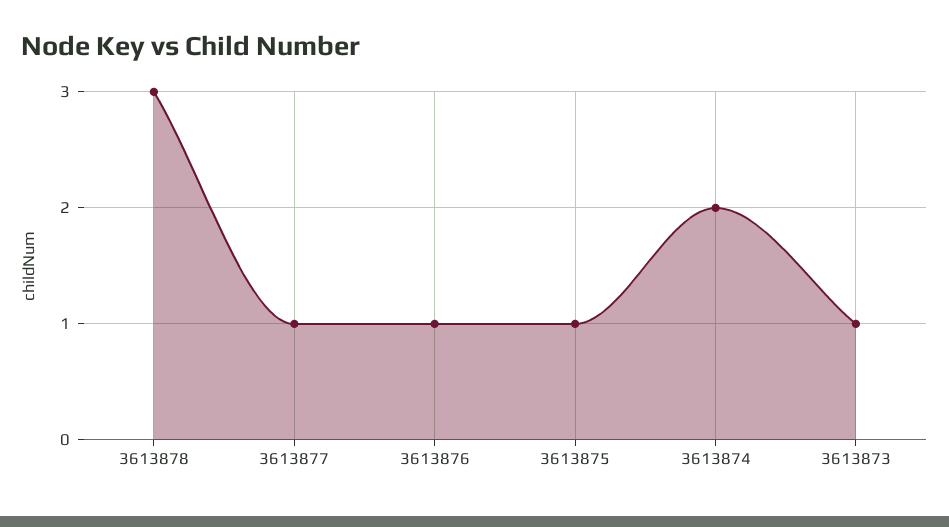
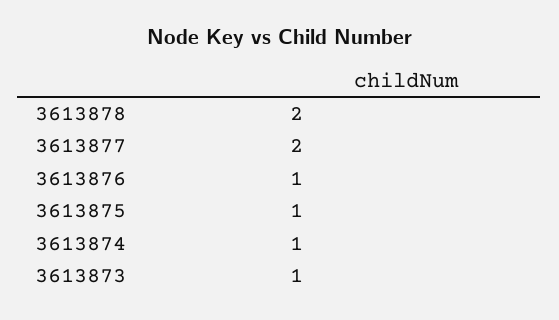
3613878: 3 -> 2
3613877: 1 -> 2
3613874: 2 -> 1

